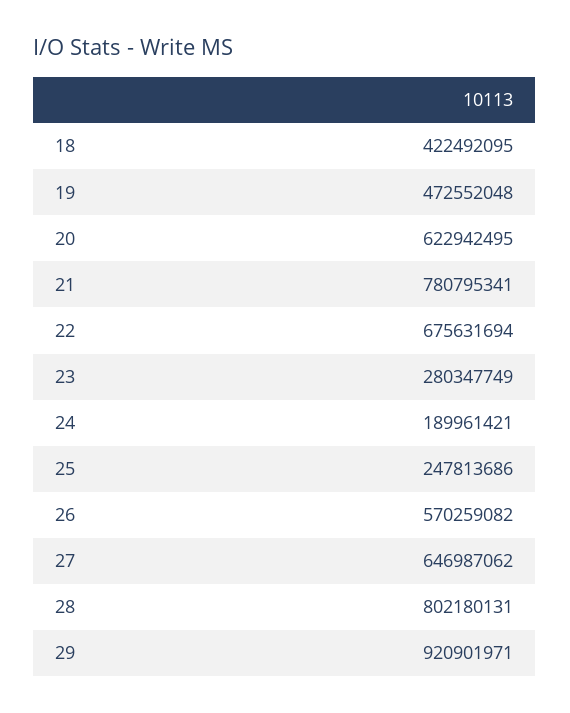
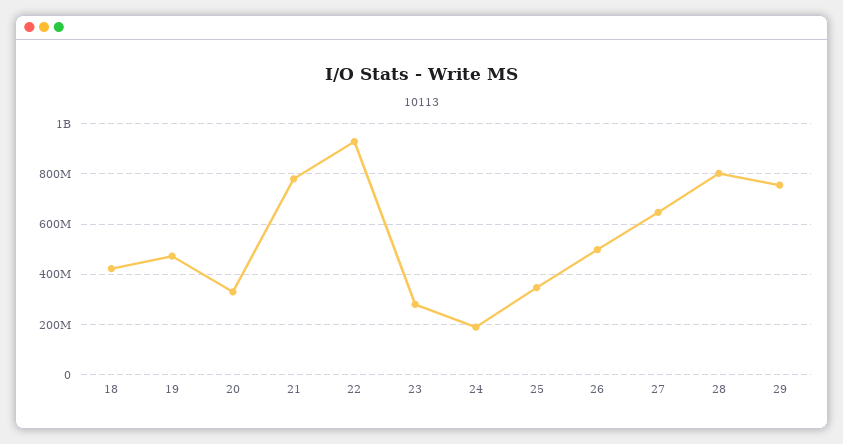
20: 622942495 -> 325000000
22: 675631694 -> 925000000
25: 247813686 -> 350000000
26: 570259082 -> 500000000
29: 920901971 -> 750000000

